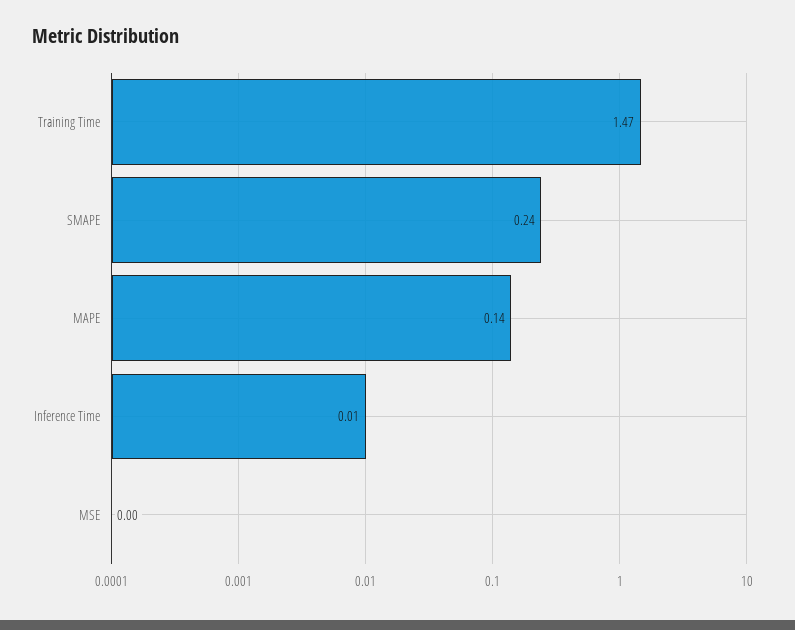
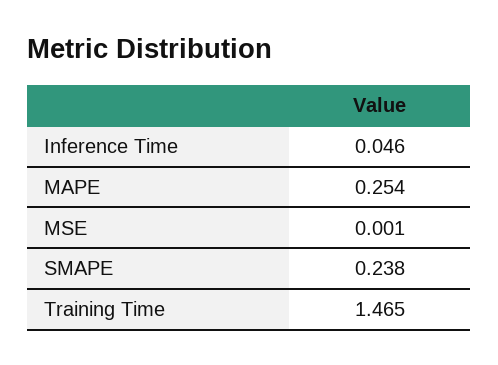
MAPE: 0.14 -> 0.254
Inference Time: 0.01 -> 0.046

